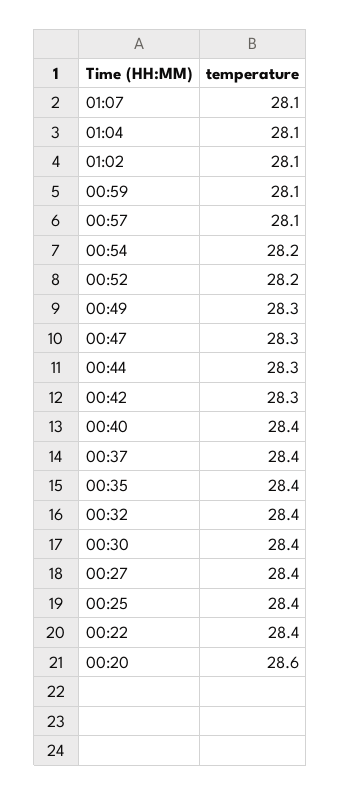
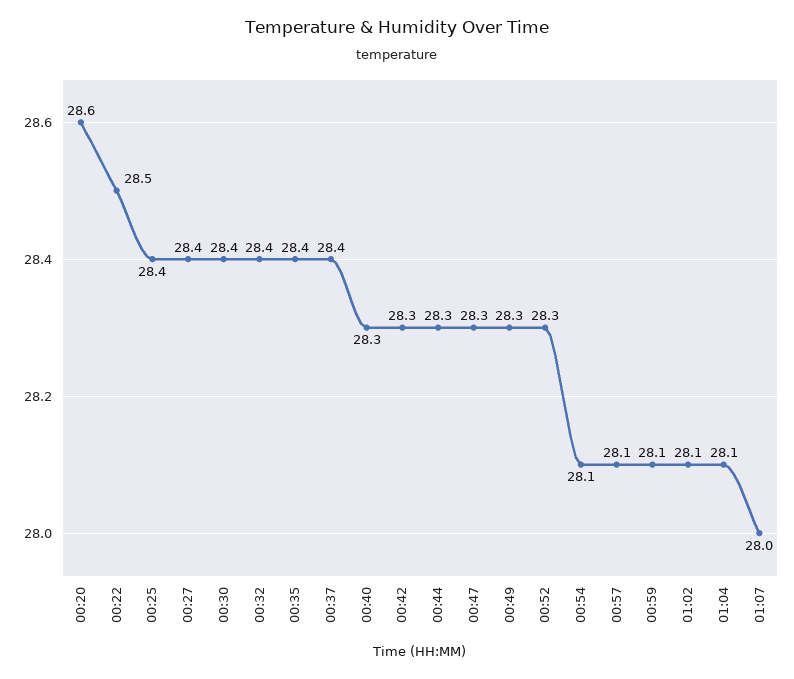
01:07: 28.1 -> 28
00:54: 28.2 -> 28.1
00:52: 28.2 -> 28.3
00:40: 28.4 -> 28.3
00:22: 28.4 -> 28.5

